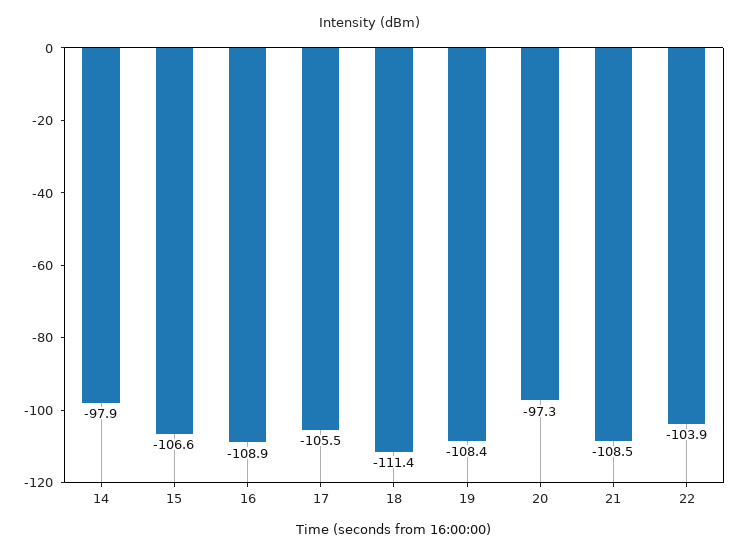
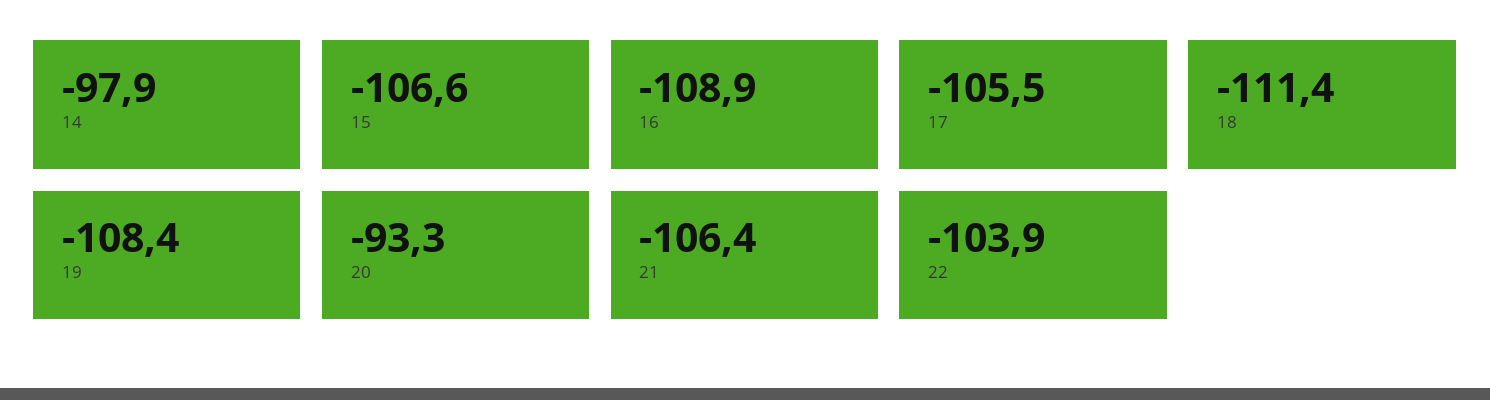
20: -97.3 -> -93.3
21: -108.5 -> -106.4

